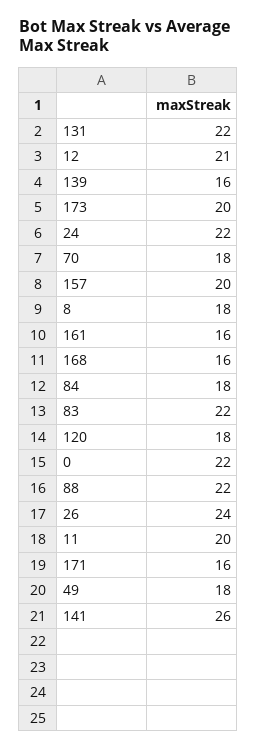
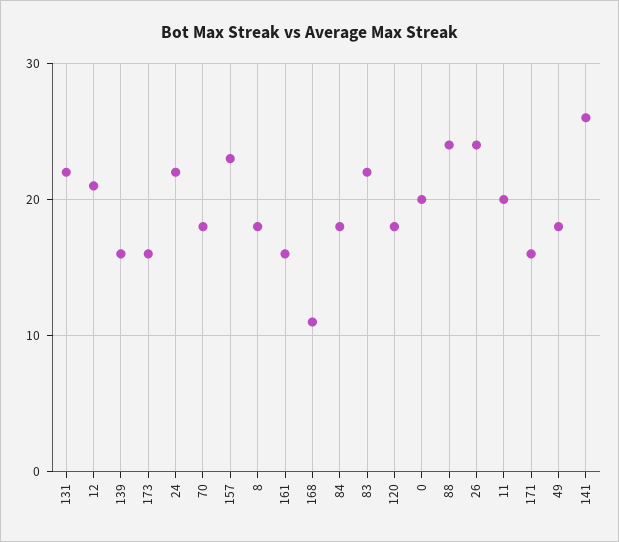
173: 20 -> 16
157: 20 -> 23
168: 16 -> 11
0: 22 -> 20
88: 22 -> 24

